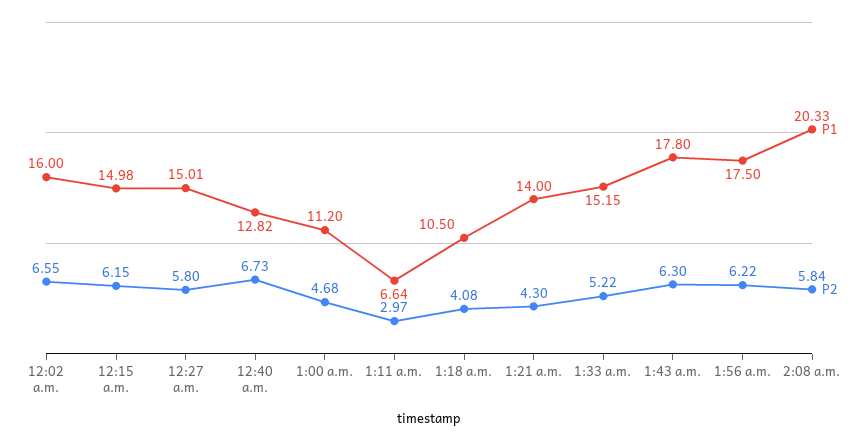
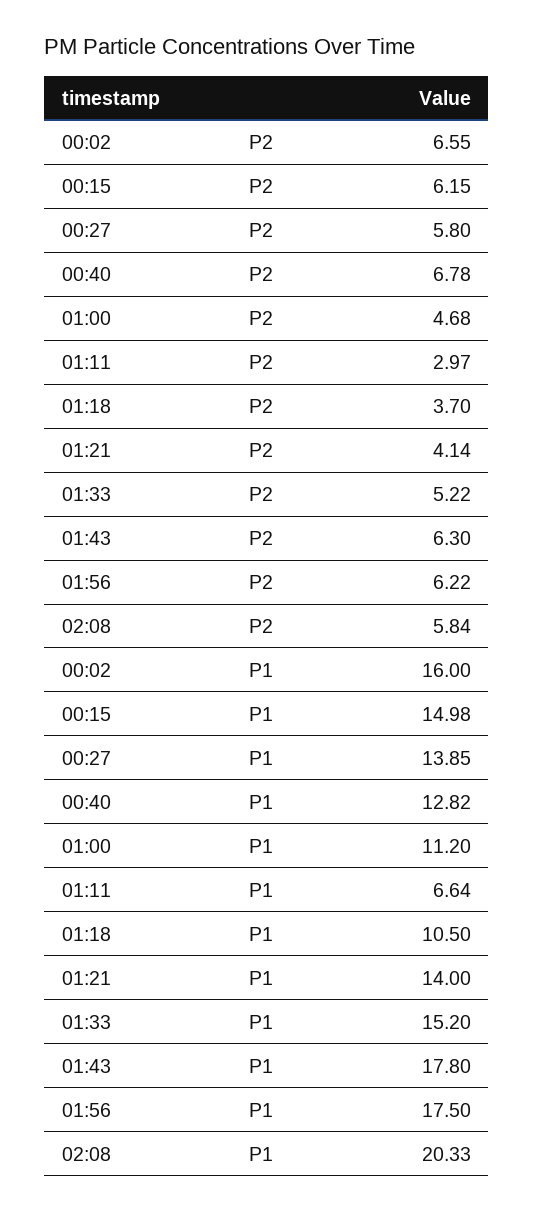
P1, 12:27 a.m.: 15.01 -> 13.85
P2, 12:40 a.m.: 6.73 -> 6.78
P2, 1:18 a.m.: 4.08 -> 3.7
P2, 1:21 a.m.: 4.3 -> 4.14
P1, 1:33 a.m.: 15.15 -> 15.2

